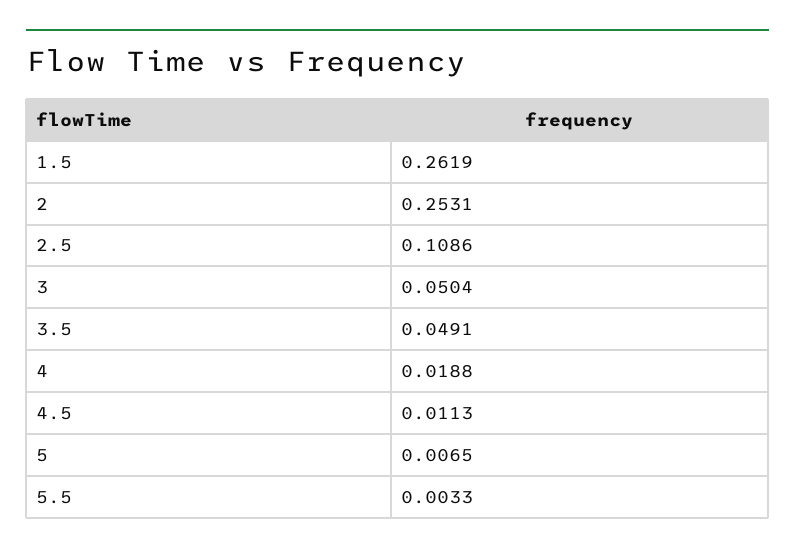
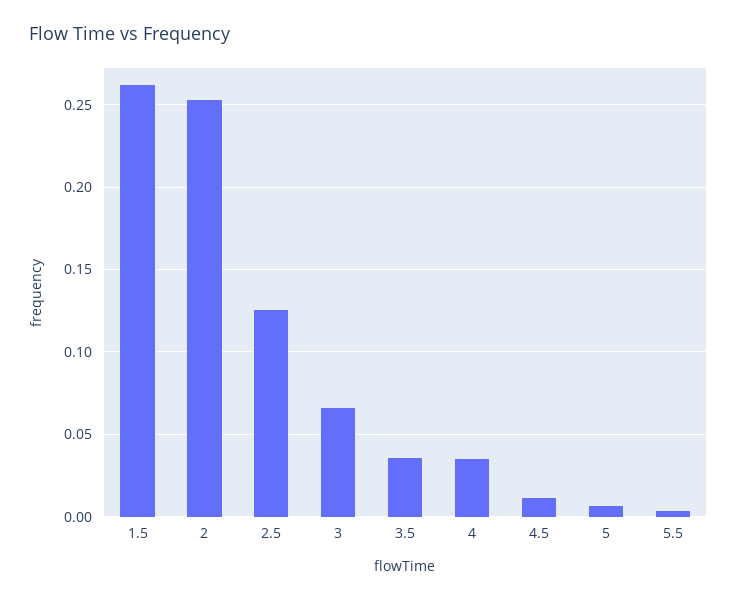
2.5: 0.1086 -> 0.125
3: 0.0504 -> 0.065
3.5: 0.0491 -> 0.035
4: 0.0188 -> 0.035

